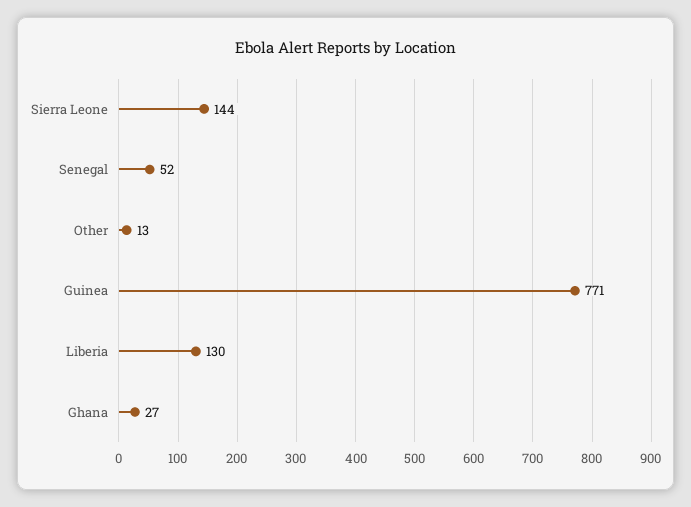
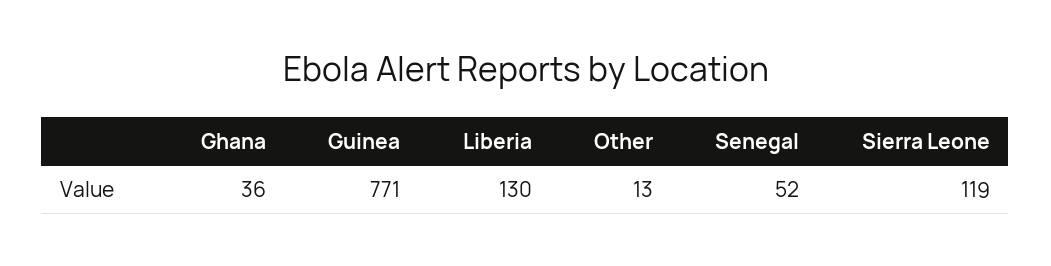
Sierra Leone: 144 -> 119
Ghana: 27 -> 36

